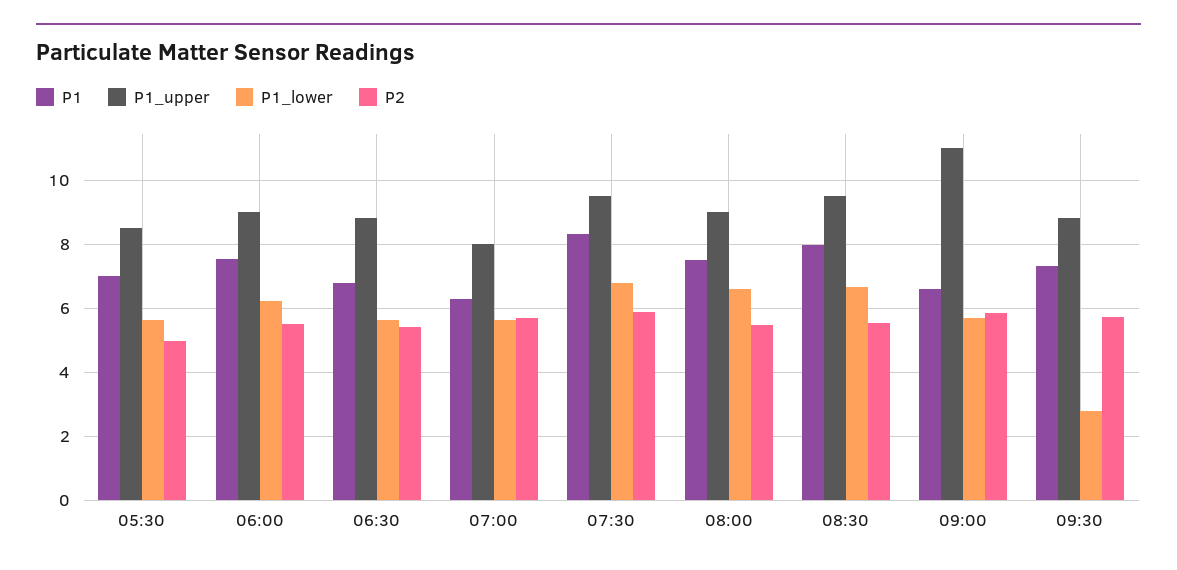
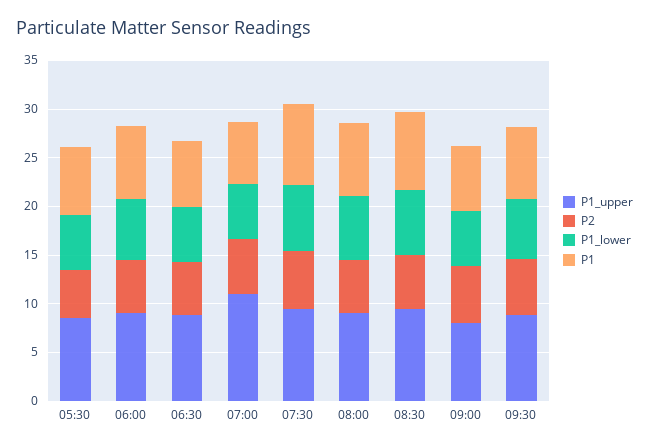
P1_upper, 07:00: 8 -> 11
P1_upper, 09:00: 11 -> 8
P1_lower, 09:30: 2.8 -> 6

